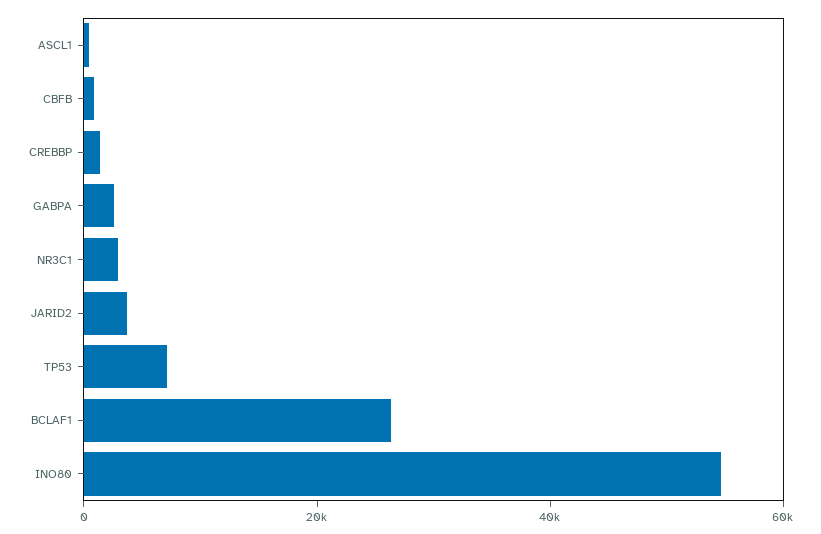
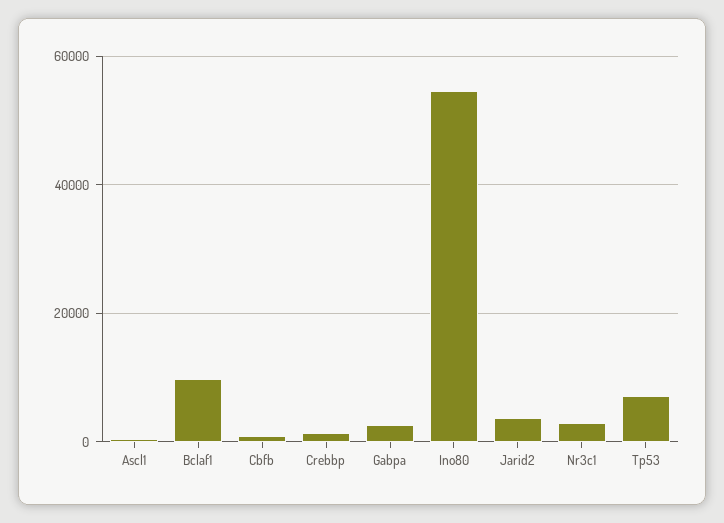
BCLAF1: 25000 -> 10000

